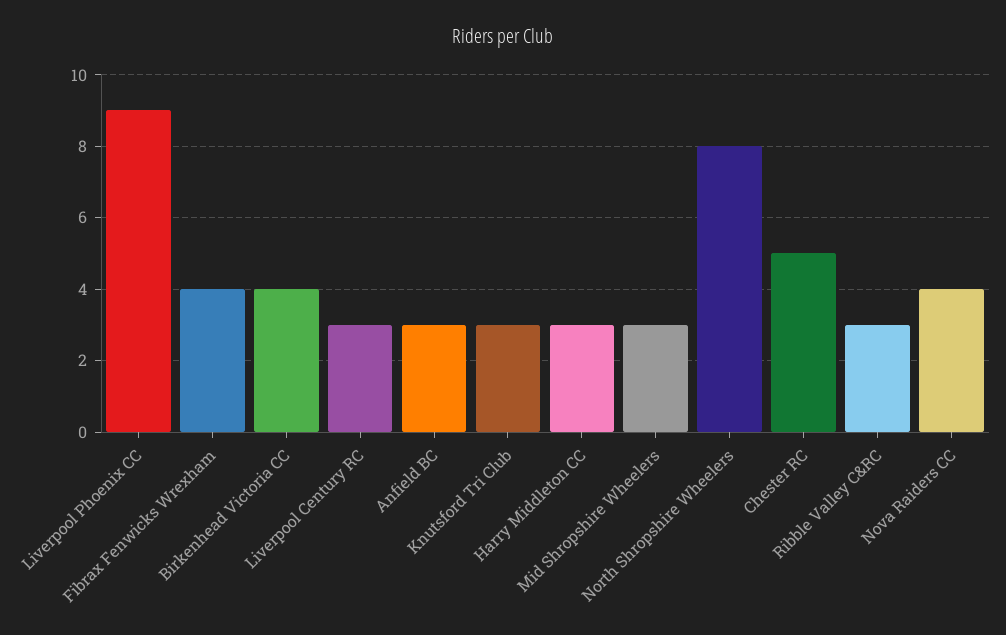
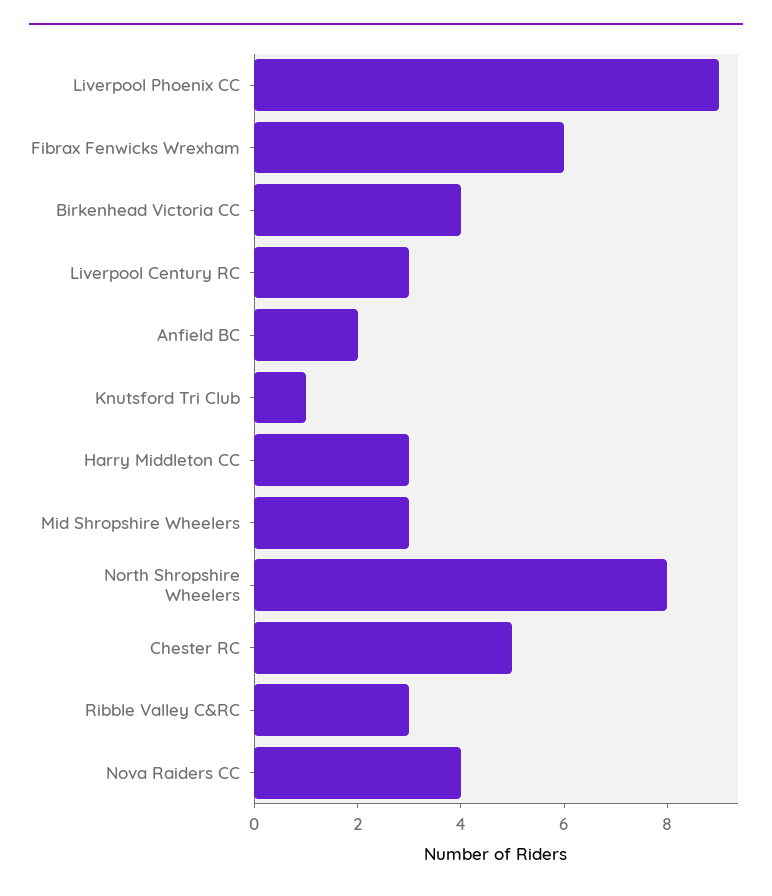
Fibrax Fenwicks Wrexham: 4 -> 6
Anfield BC: 3 -> 2
Knutsford Tri Club: 3 -> 1

